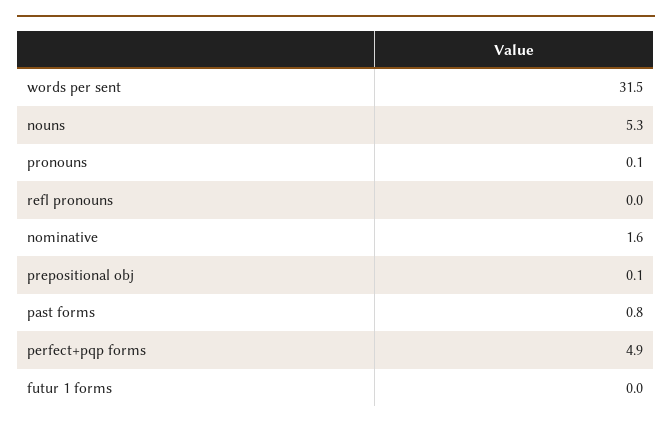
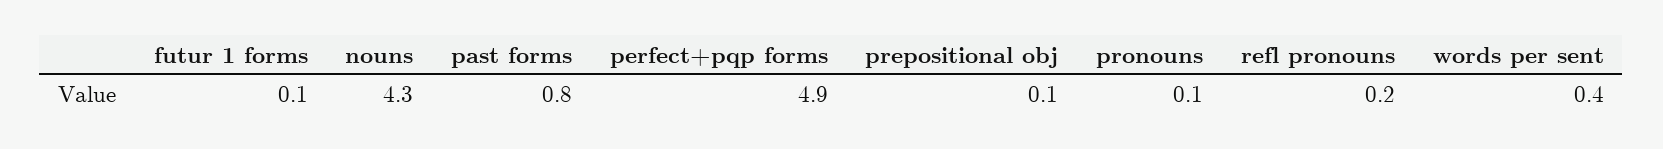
words per sent: 31.5 -> 0.4
nouns: 5.3 -> 4.3
refl pronouns: 0 -> 0.2
nominative: 1.6 -> none
futur 1 forms: 0 -> 0.1

